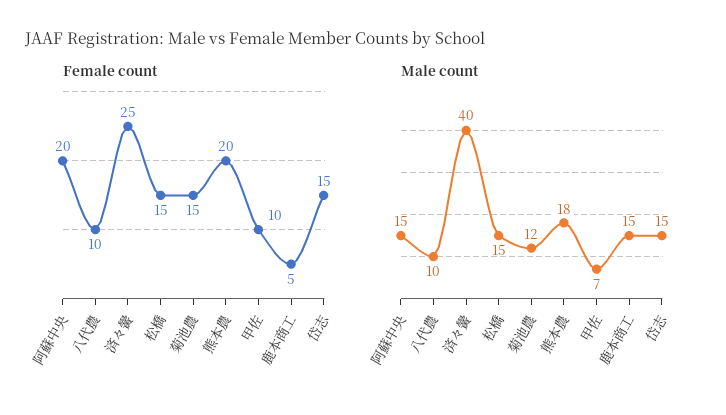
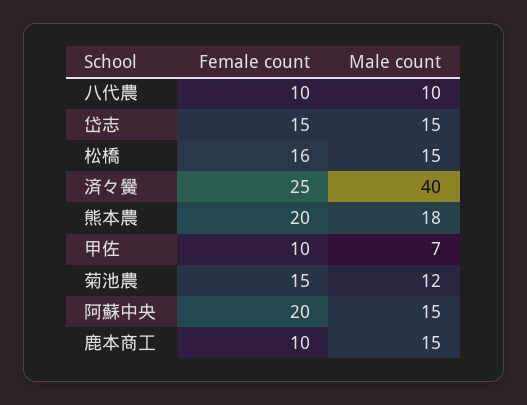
Female count, 松橋: 15 -> 16
Female count, 鹿本商工: 5 -> 10

